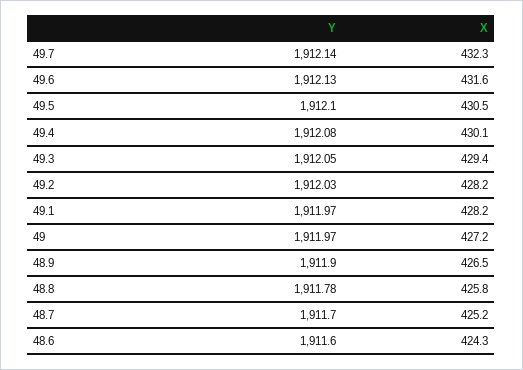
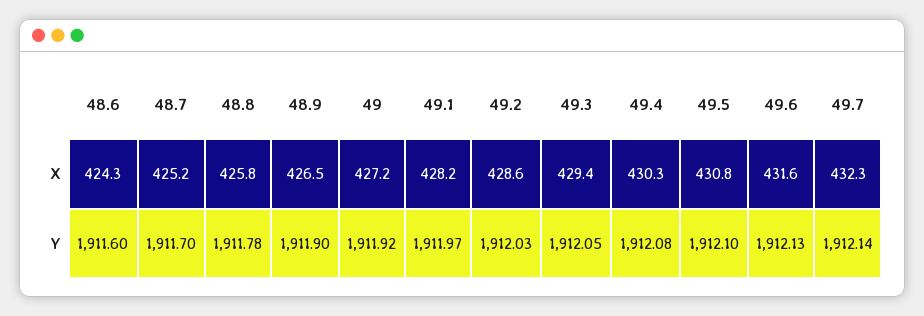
X, 49.5: 430.5 -> 430.8
X, 49.4: 430.1 -> 430.3
X, 49.2: 428.2 -> 428.6
Y, 49: 1911.97 -> 1911.92

